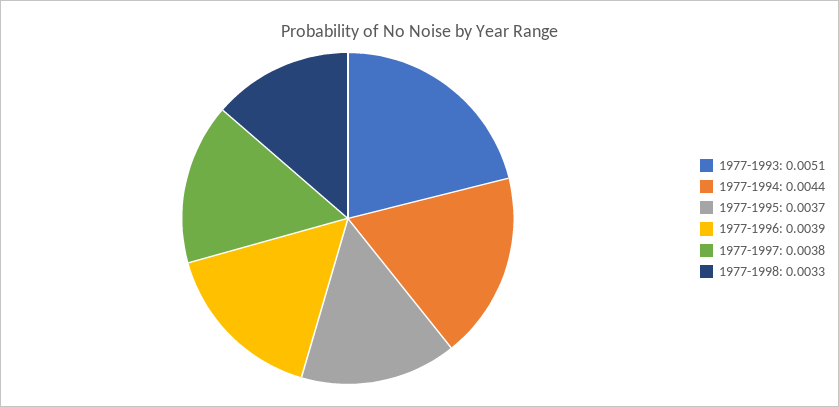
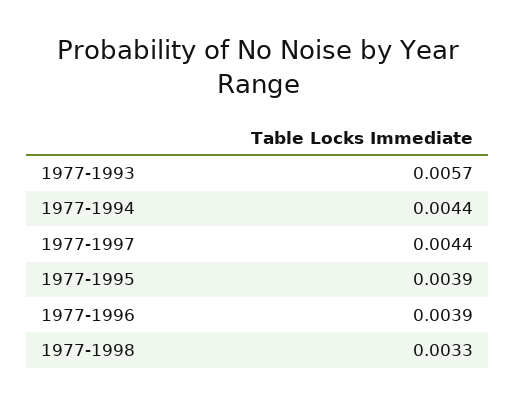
1977-1993: 0.0051 -> 0.0057
1977-1995: 0.0037 -> 0.0039
1977-1997: 0.0038 -> 0.0044

